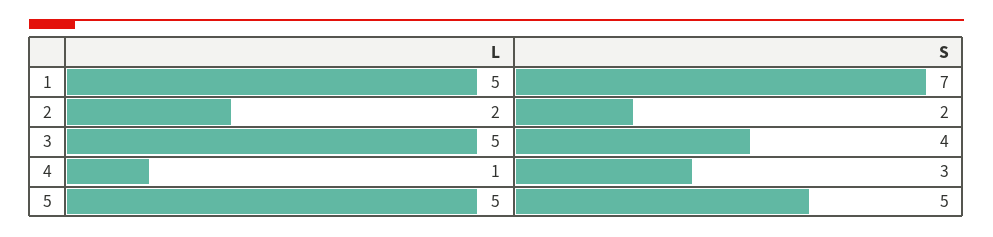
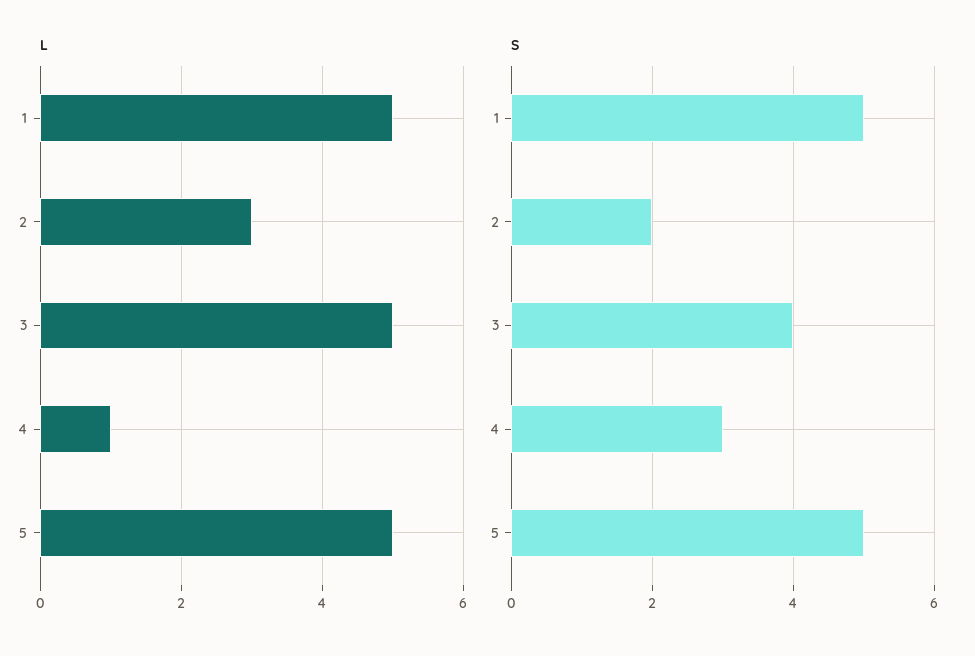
S, 1: 7 -> 5
L, 2: 2 -> 3

